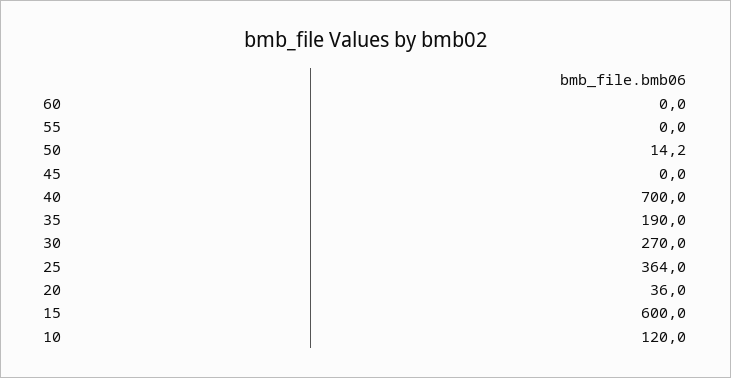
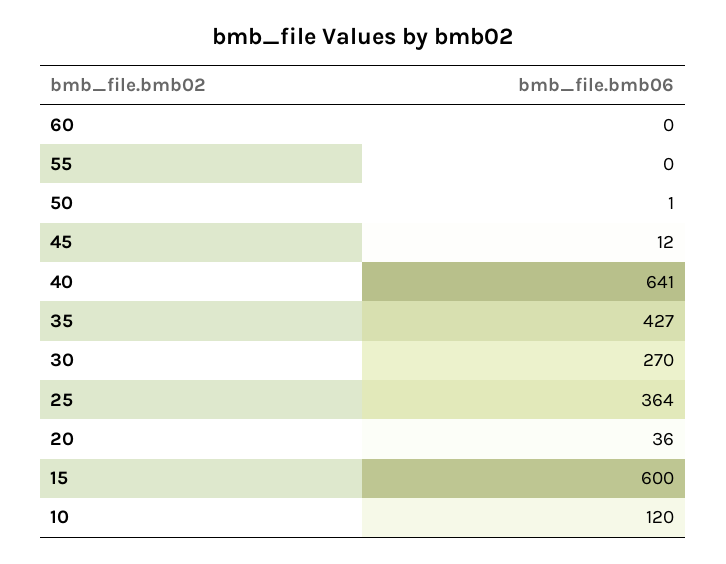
50: 14.2 -> 1
45: 0 -> 12
40: 700 -> 641
35: 190 -> 427

